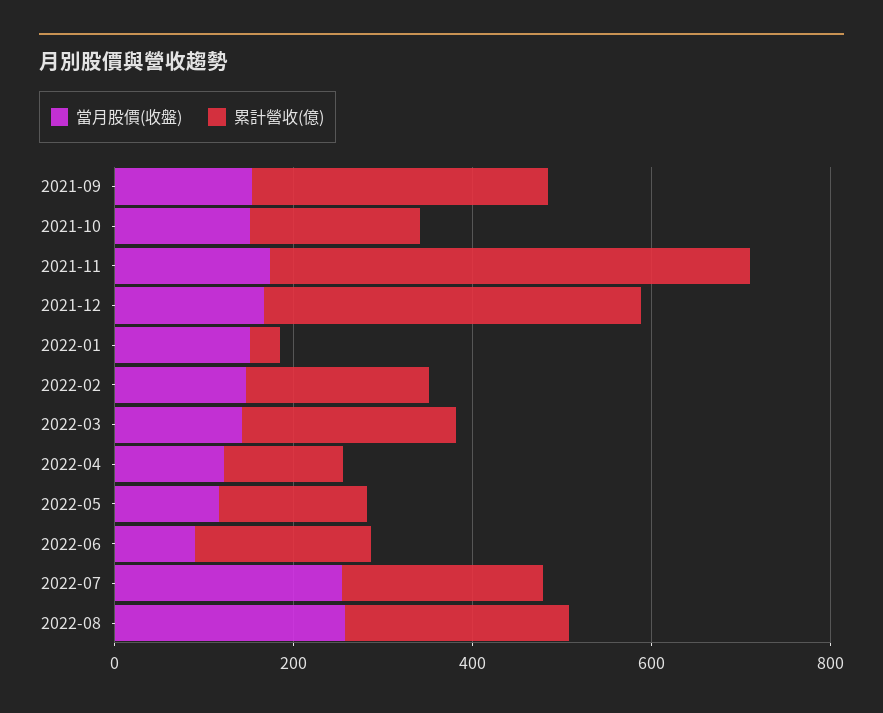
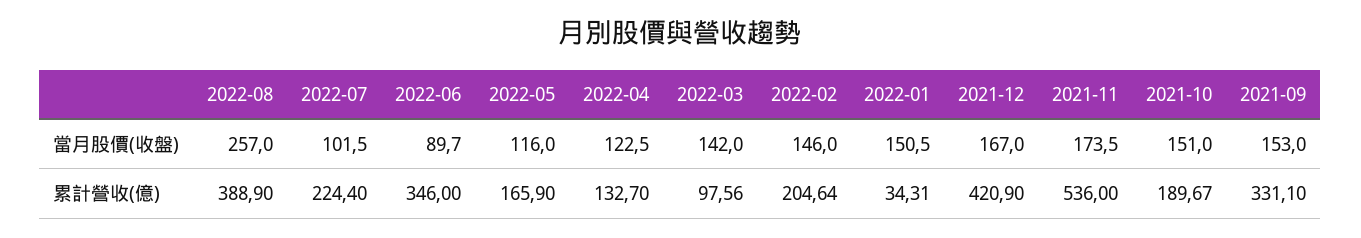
累計營收(億), 2022-03: 250 -> 97.56
累計營收(億), 2022-06: 200 -> 346
當月股價(收盤), 2022-07: 250 -> 101.5
累計營收(億), 2022-08: 250 -> 388.9

